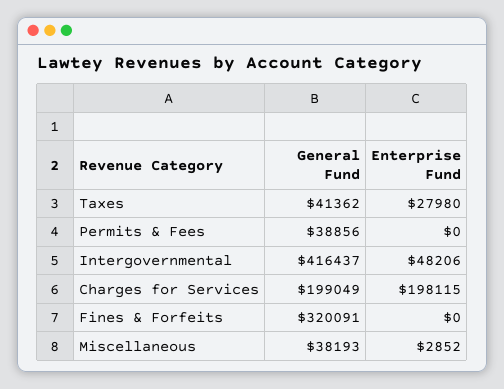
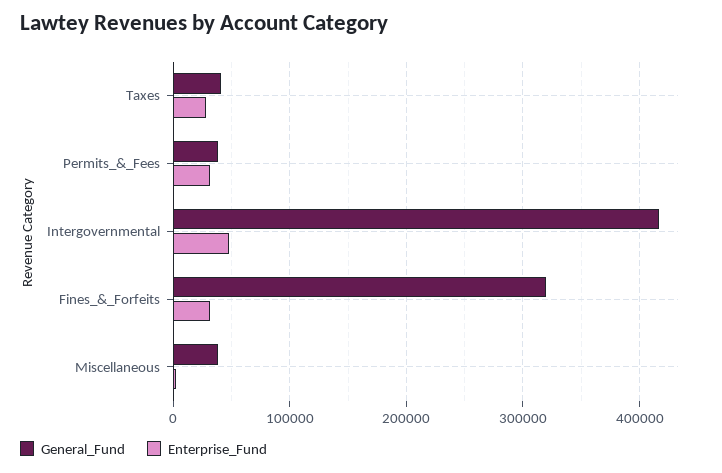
Enterprise Fund, Permits & Fees: 0 -> 30000
General Fund, Charges for Services: 199049 -> none
Enterprise Fund, Charges for Services: 198115 -> none
Enterprise Fund, Fines & Forfeits: 0 -> 30000

